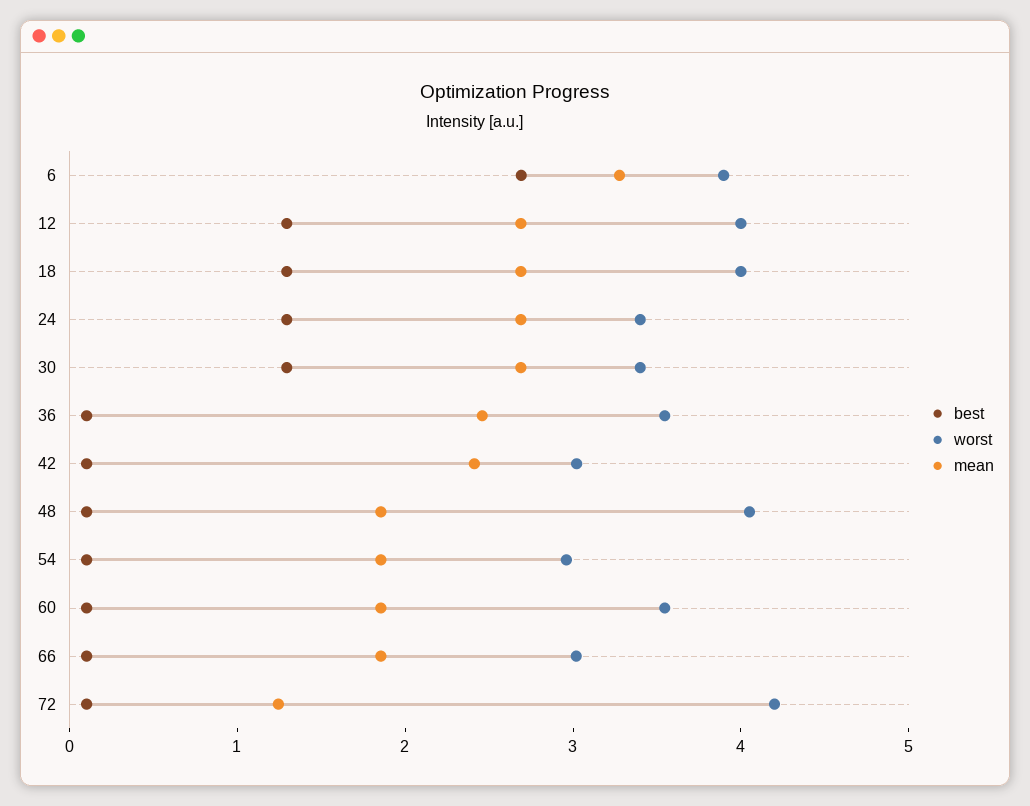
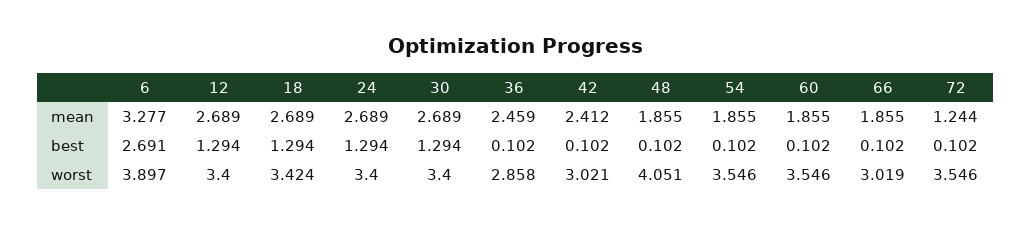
worst, 12: 4 -> 3.4
worst, 18: 4 -> 3.424
worst, 36: 3.6 -> 2.858
worst, 54: 3 -> 3.546
worst, 72: 4.2 -> 3.546

